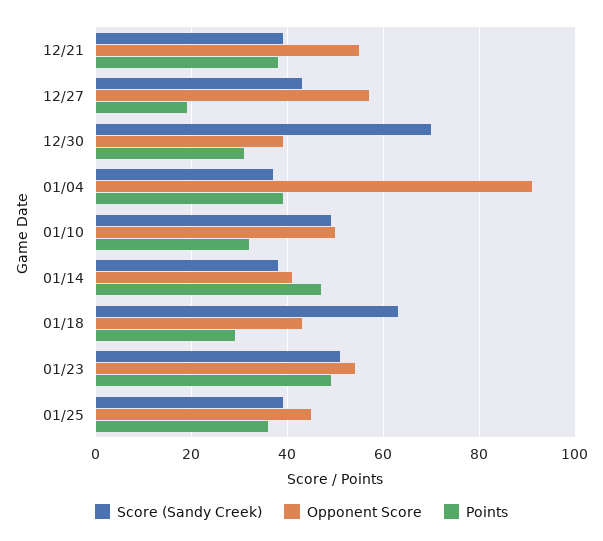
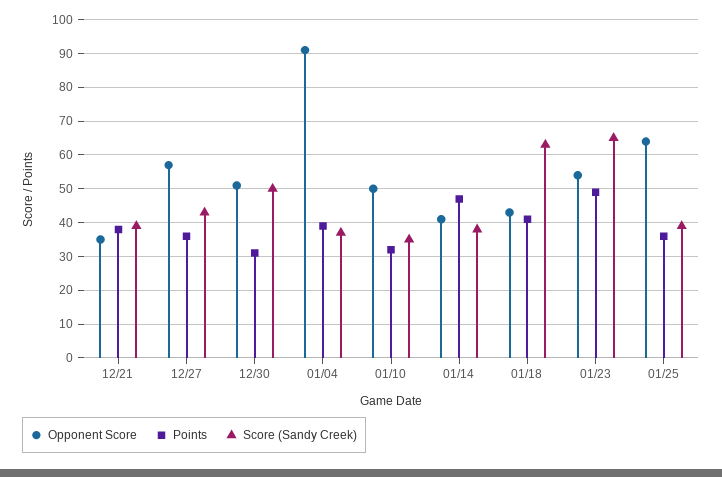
Opponent Score, 12/21: 55 -> 35
Points, 12/27: 20 -> 35
Score (Sandy Creek), 12/30: 70 -> 50
Opponent Score, 12/30: 40 -> 50
Score (Sandy Creek), 01/10: 50 -> 35
Points, 01/18: 30 -> 40
Score (Sandy Creek), 01/23: 50 -> 65
Opponent Score, 01/25: 45 -> 65

